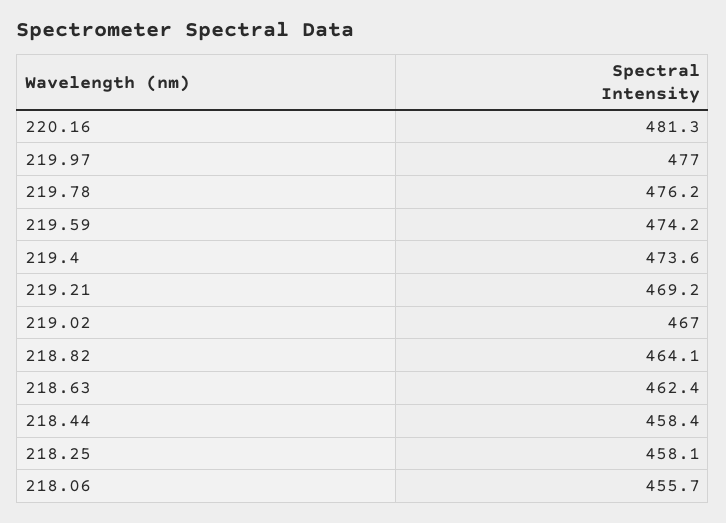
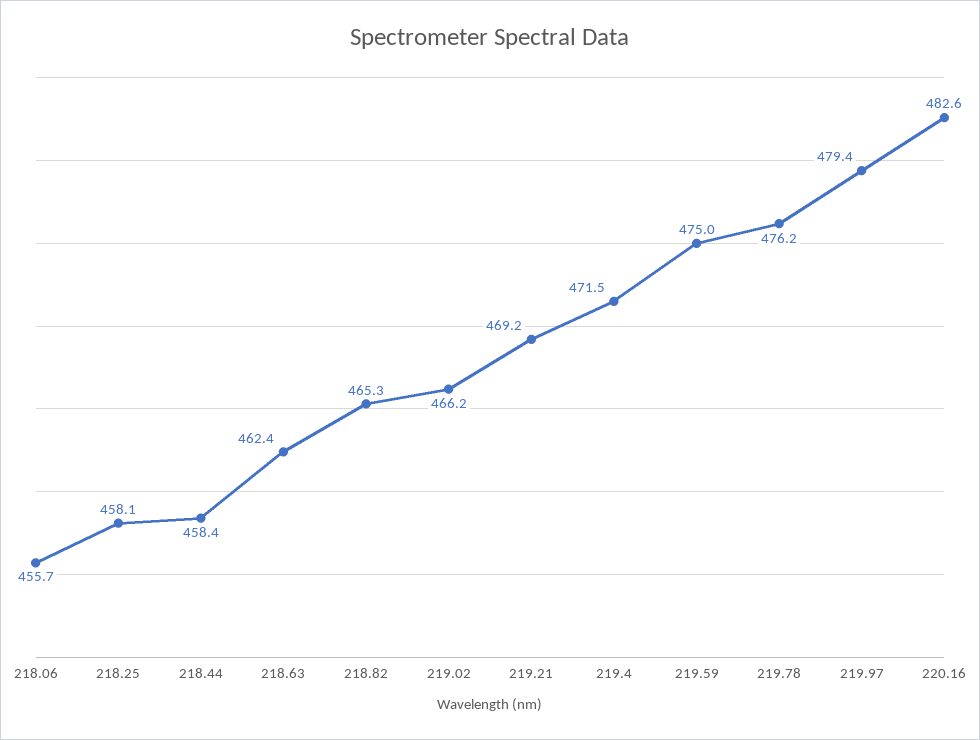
220.16: 481.3 -> 482.6
219.97: 477 -> 479.4
219.59: 474.2 -> 475
219.4: 473.6 -> 471.5
219.02: 467 -> 466.2
218.82: 464.1 -> 465.3

